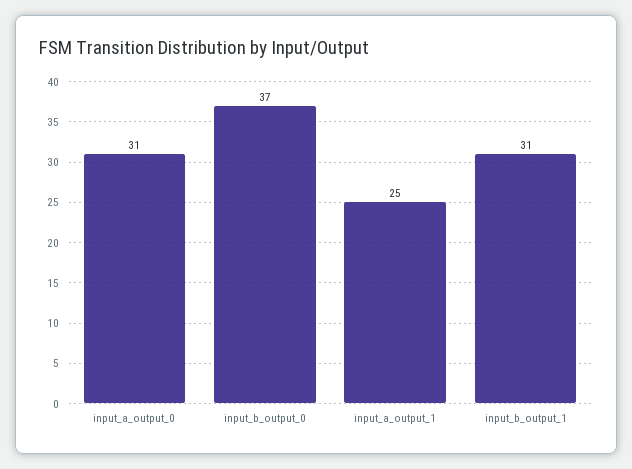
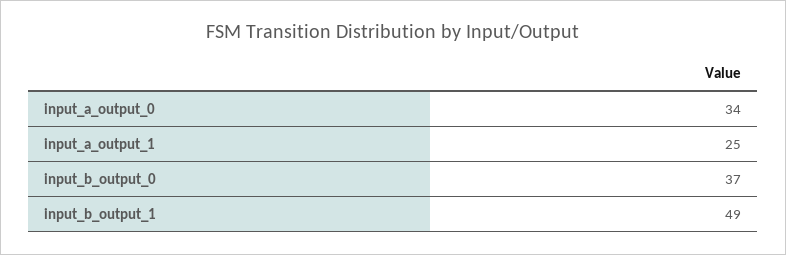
input_a_output_0: 31 -> 34
input_b_output_1: 31 -> 49

